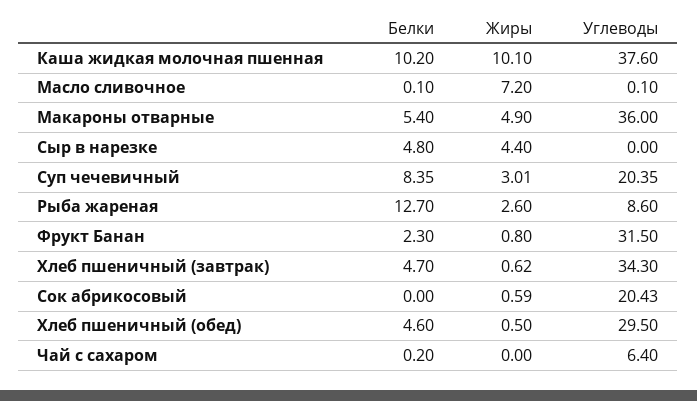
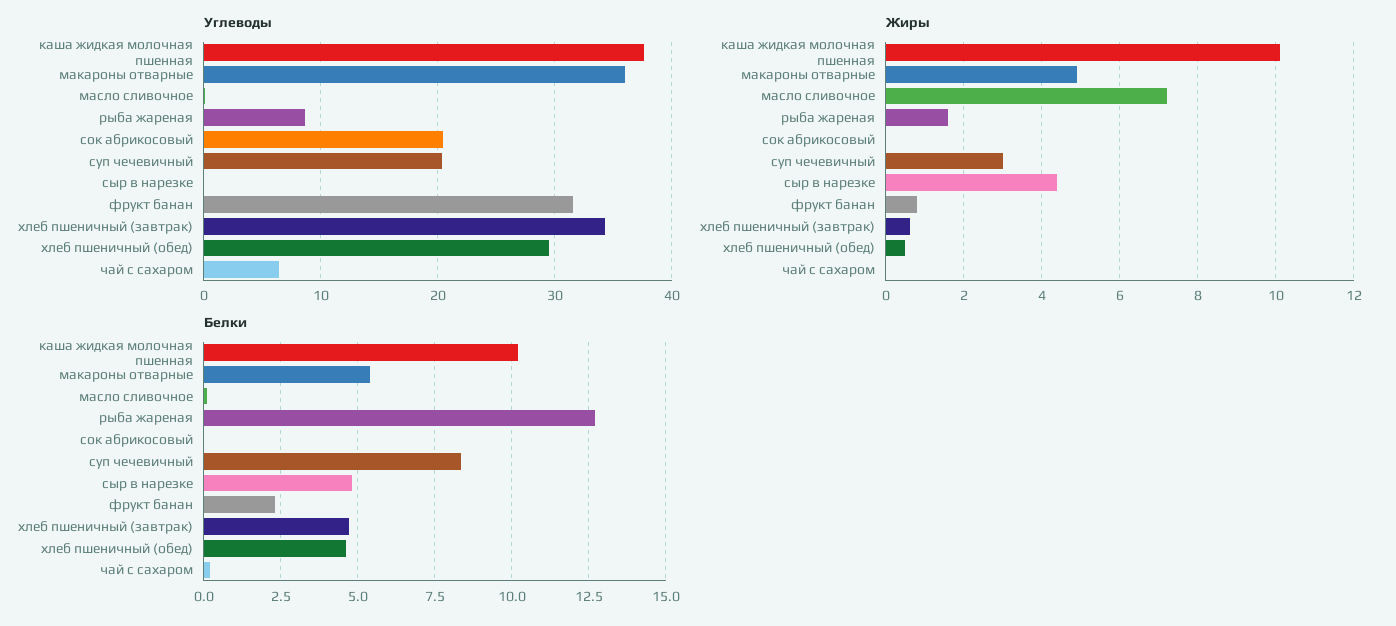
Жиры, Рыба жареная: 2.6 -> 1.6
Жиры, Сок абрикосовый: 0.59 -> 0

